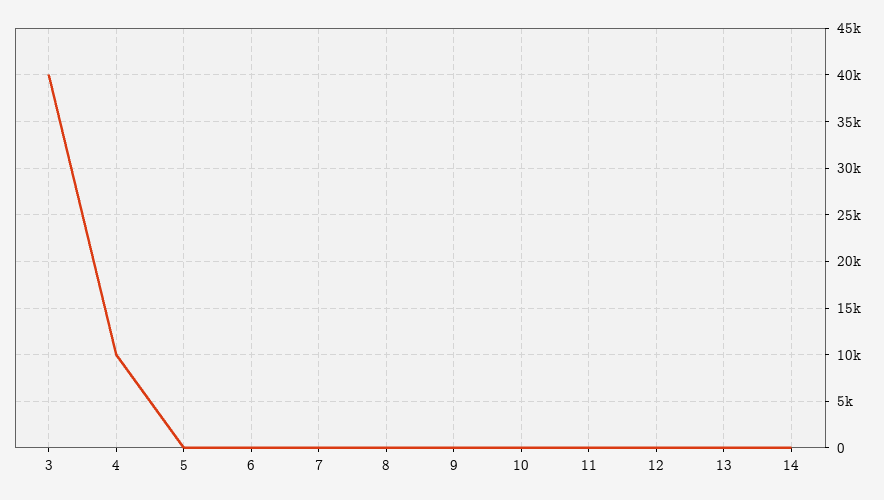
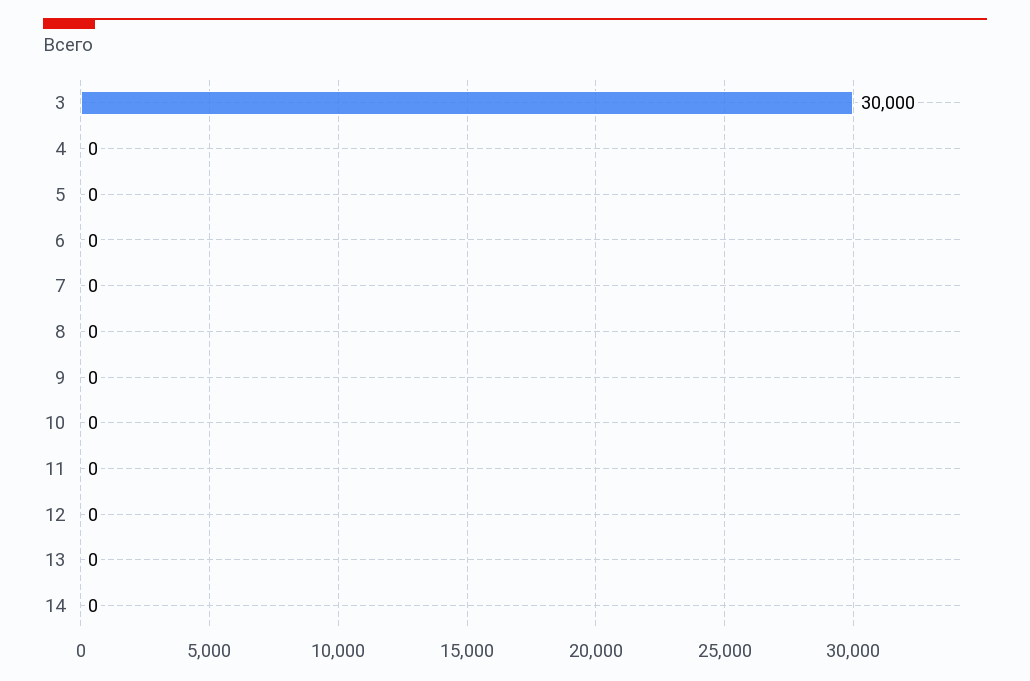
3: 40000 -> 30000
4: 10000 -> 0

